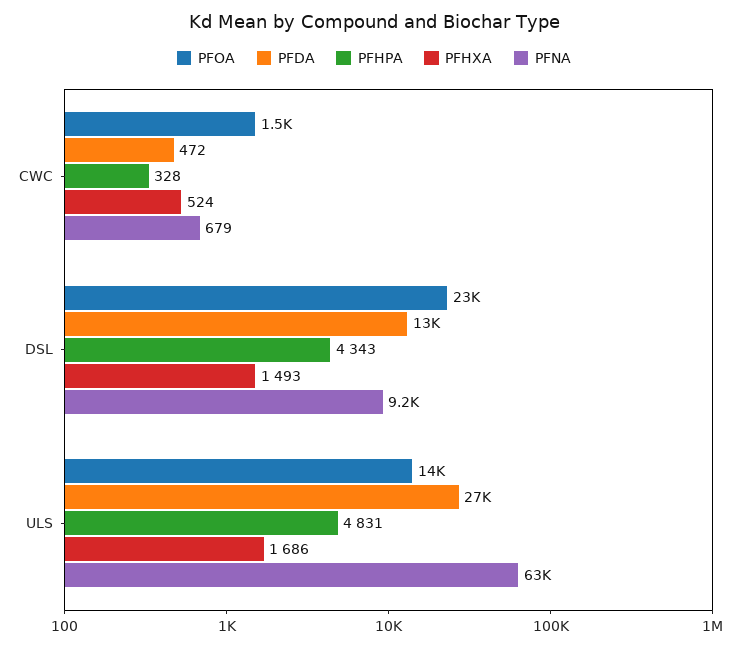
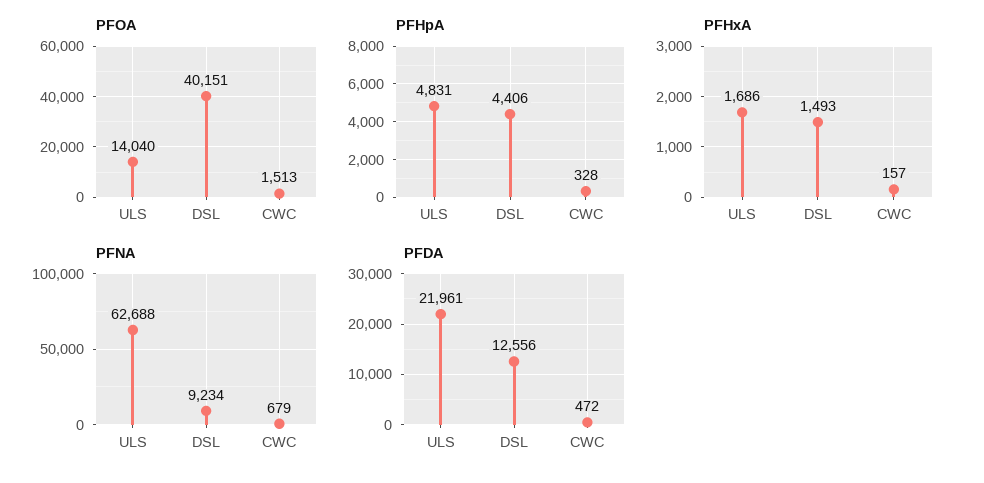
PFHXA, CWC: 524 -> 157
PFOA, DSL: 23000 -> 40151
PFHPA, DSL: 4343 -> 4406
PFDA, ULS: 27000 -> 21961

